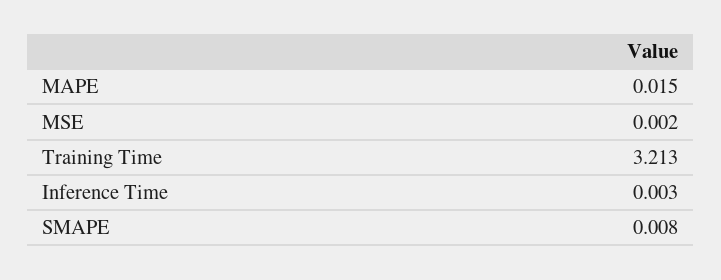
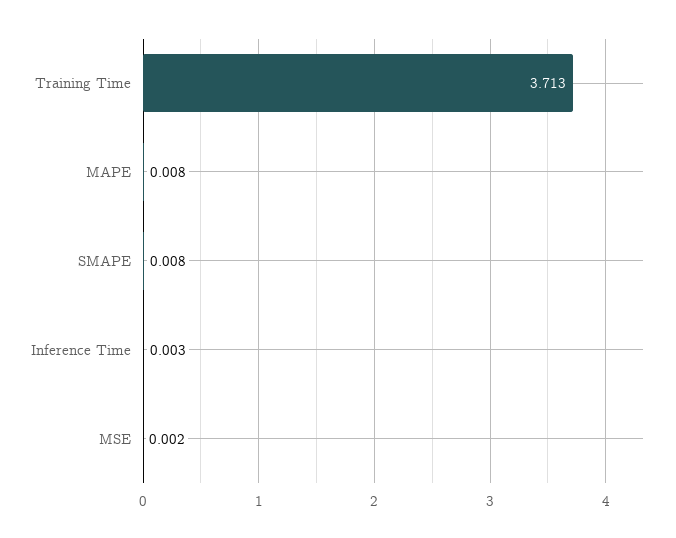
MAPE: 0.015 -> 0.008
Training Time: 3.213 -> 3.713

